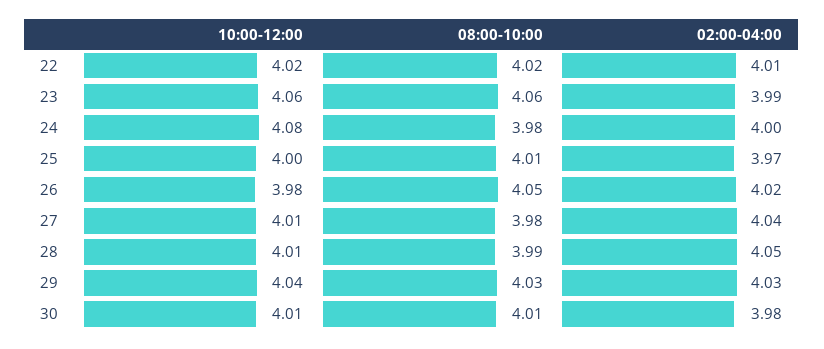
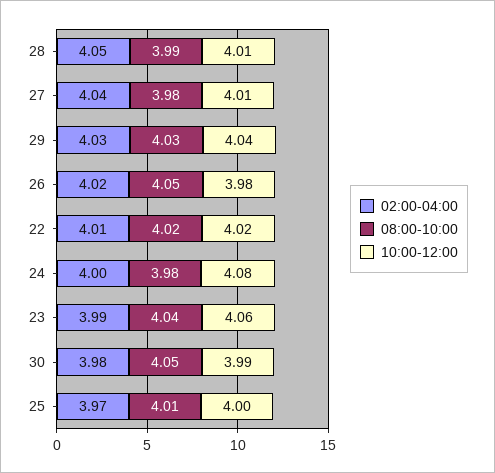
08:00-10:00, 23: 4.06 -> 4.04
10:00-12:00, 30: 4.01 -> 3.99
08:00-10:00, 30: 4.01 -> 4.05

